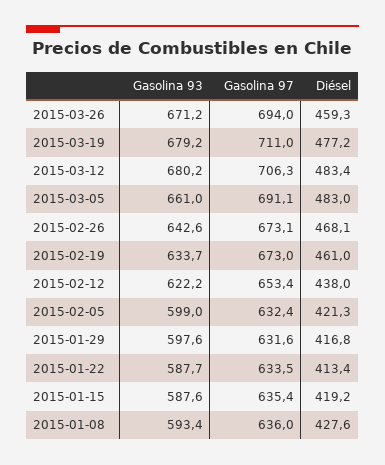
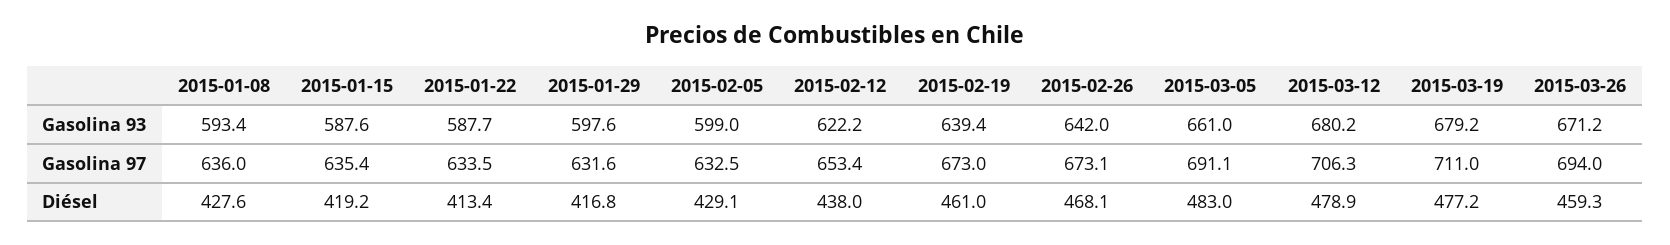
Diésel, 2015-03-12: 483.4 -> 478.9
Gasolina 93, 2015-02-26: 642.6 -> 642
Gasolina 93, 2015-02-19: 633.7 -> 639.4
Gasolina 97, 2015-02-05: 632.4 -> 632.5
Diésel, 2015-02-05: 421.3 -> 429.1

